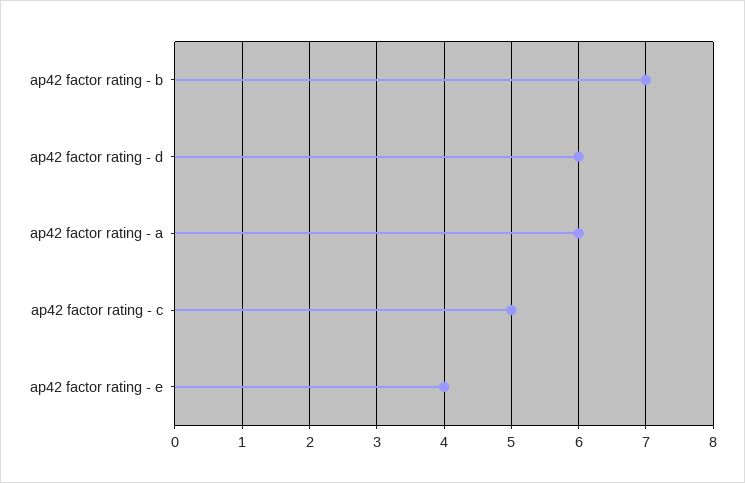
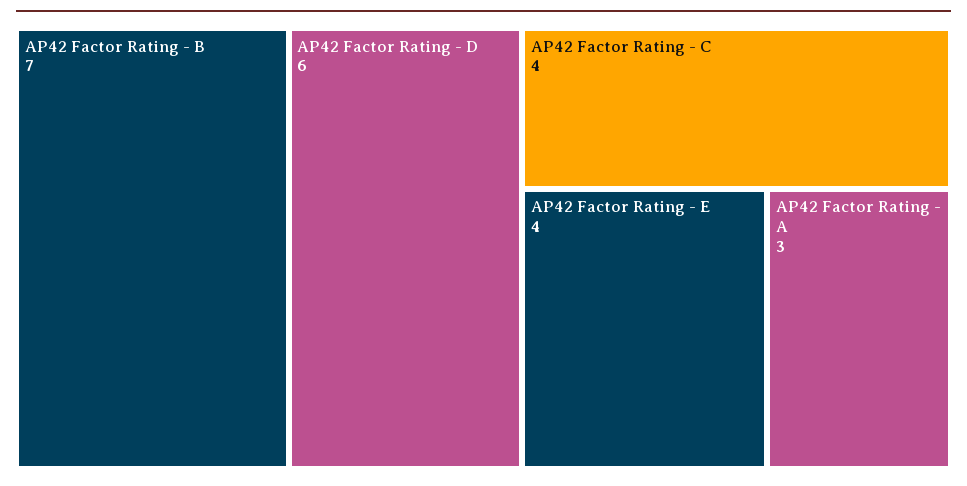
ap42 factor rating - a: 6 -> 3
ap42 factor rating - c: 5 -> 4

